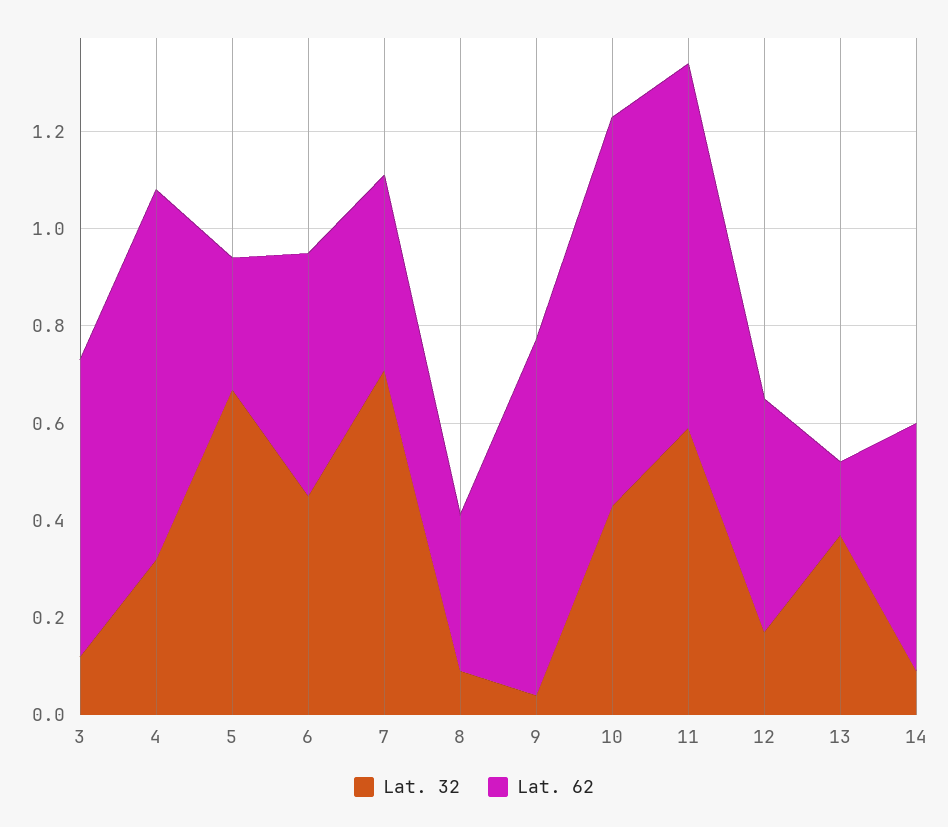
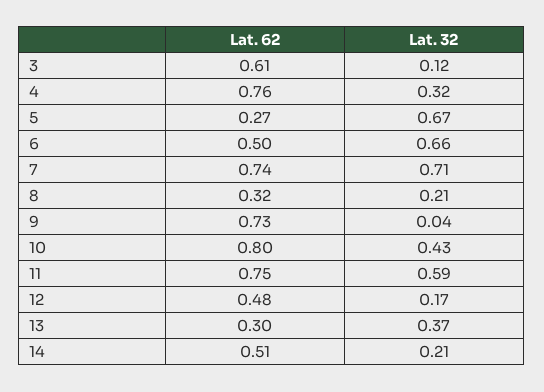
Lat. 32, 6: 0.45 -> 0.66
Lat. 62, 7: 0.4 -> 0.74
Lat. 32, 8: 0.1 -> 0.21
Lat. 62, 13: 0.15 -> 0.3
Lat. 32, 14: 0.1 -> 0.21

